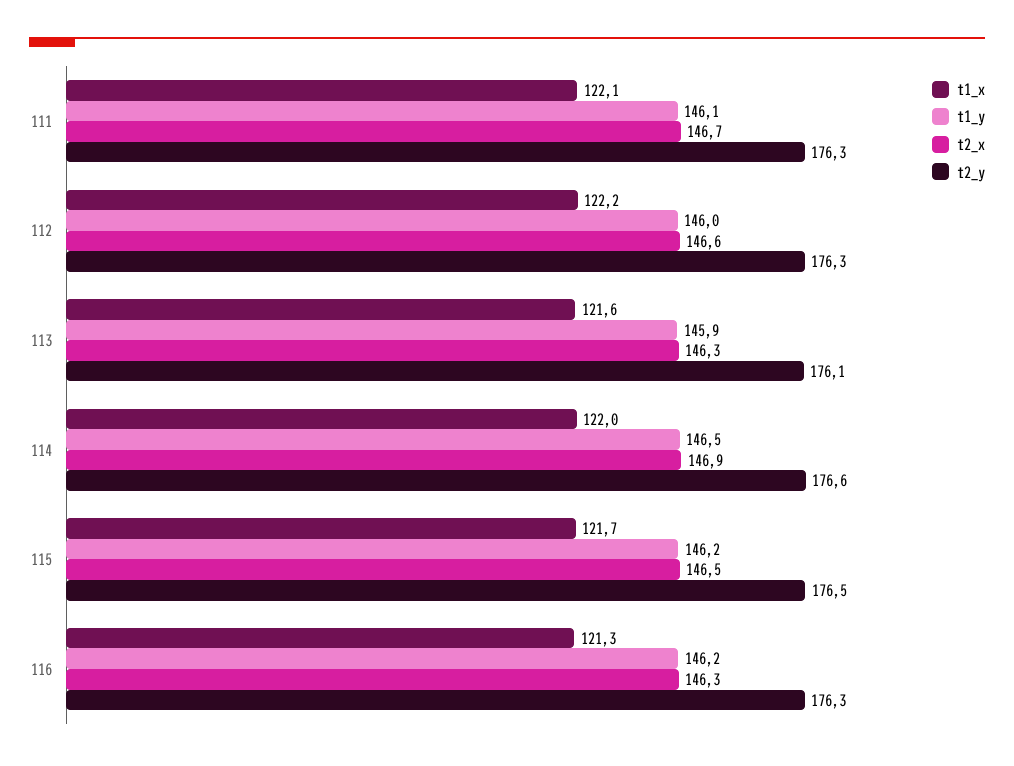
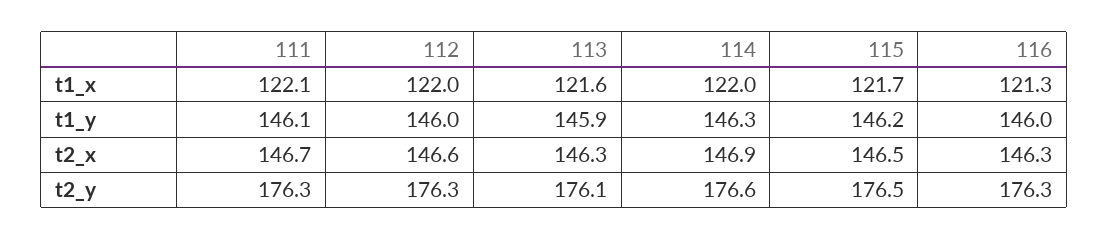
t1_x, 112: 122.2 -> 122
t1_y, 114: 146.5 -> 146.3
t1_y, 116: 146.2 -> 146

